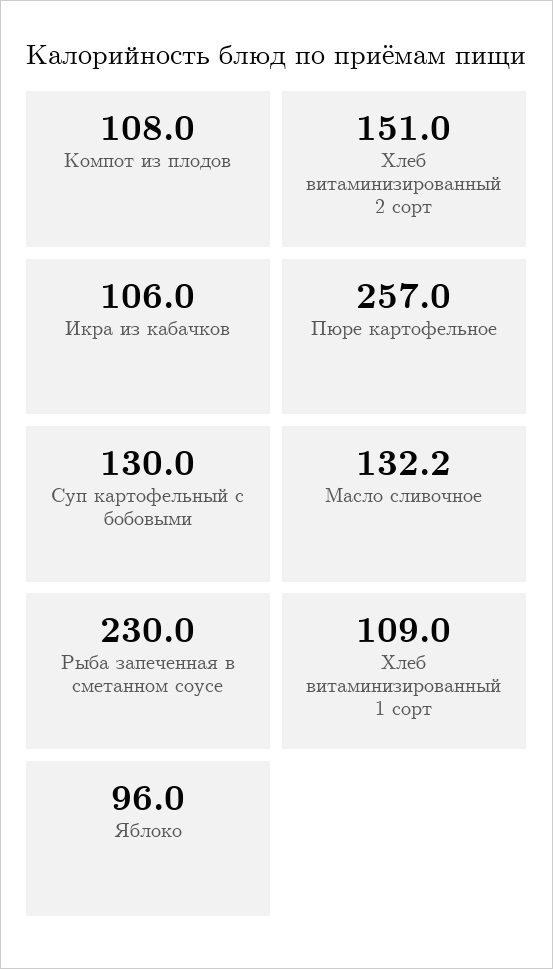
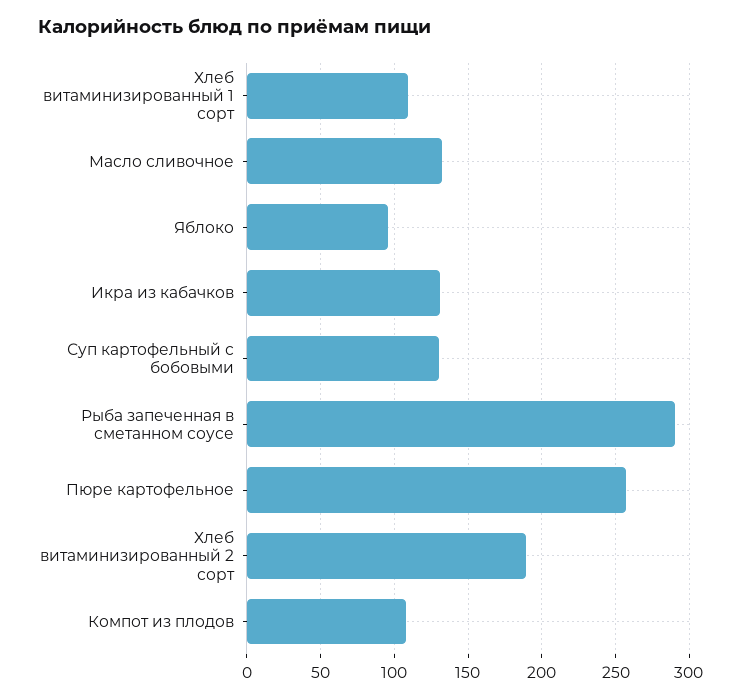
Хлеб витаминизированный 2 сорт: 151 -> 190
Икра из кабачков: 106 -> 130
Рыба запеченная в сметанном соусе: 230 -> 290

